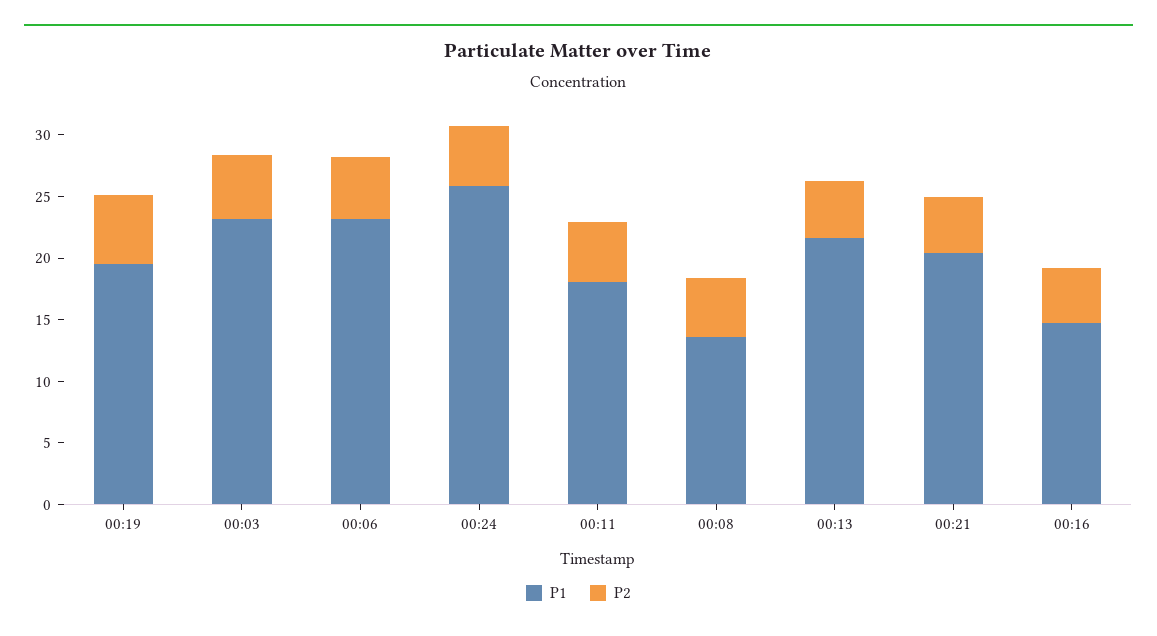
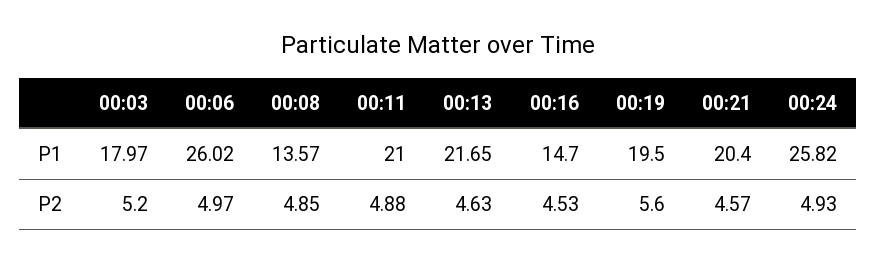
P1, 00:03: 23 -> 17.97
P1, 00:06: 23 -> 26.02
P1, 00:11: 18 -> 21

